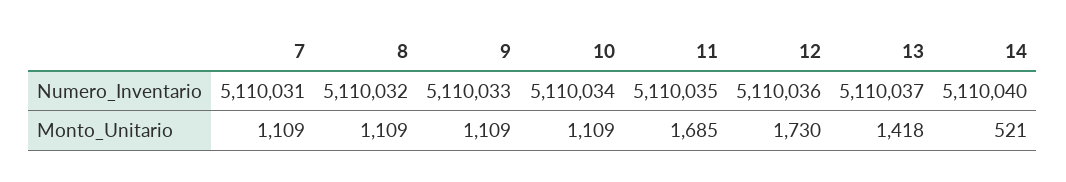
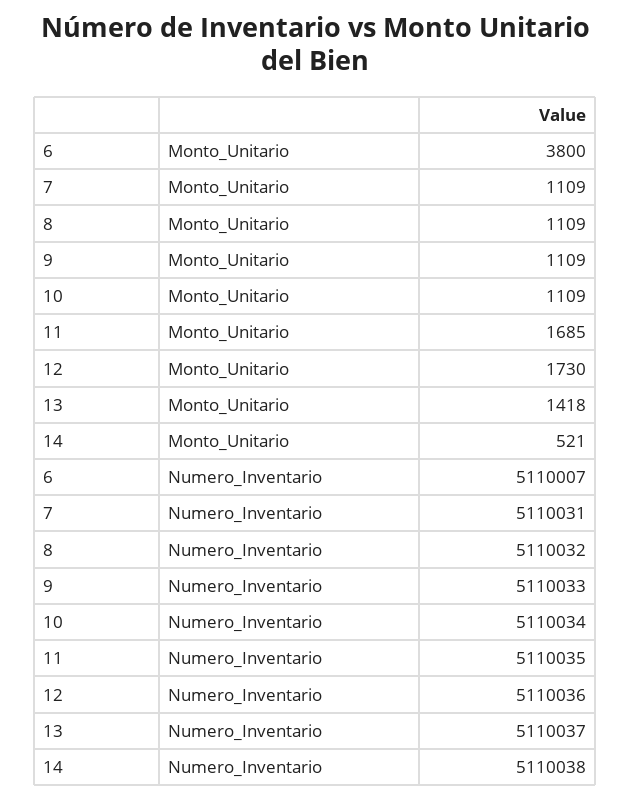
14, Numero_Inventario: 5110040 -> 5110038
6, Monto_Unitario: none -> 3800
6, Numero_Inventario: none -> 5110007

